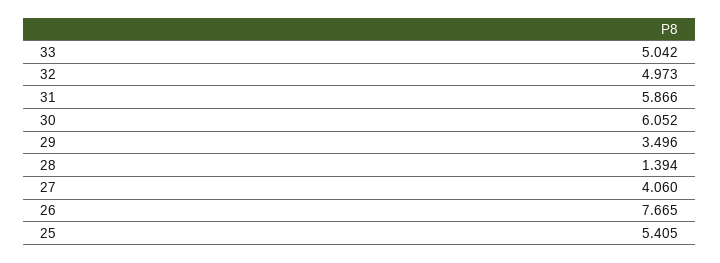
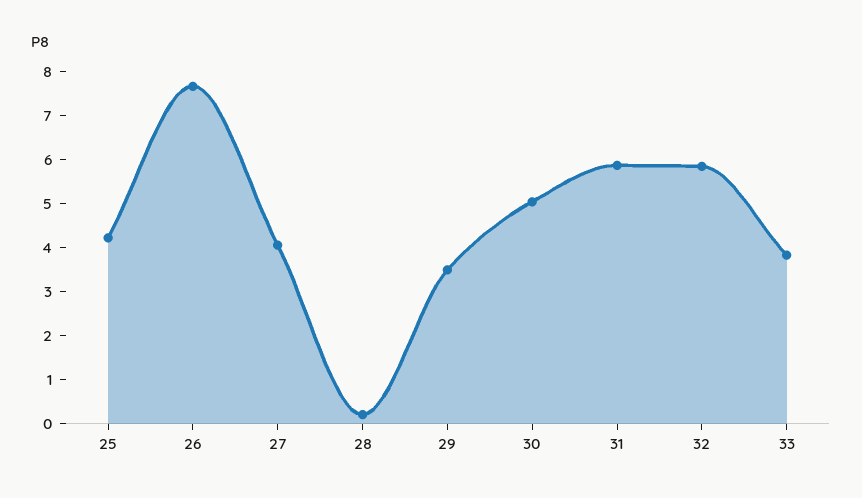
33: 5.042 -> 3.8
32: 4.973 -> 5.8
30: 6.052 -> 5
28: 1.394 -> 0.2
25: 5.405 -> 4.2

